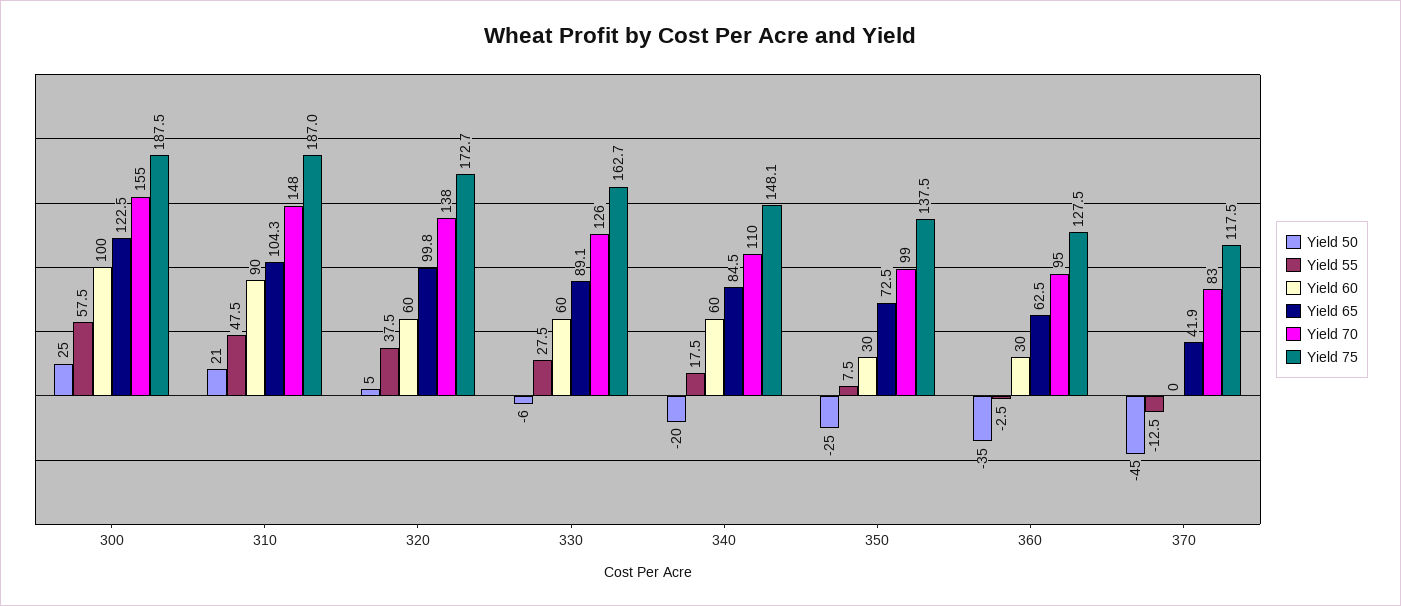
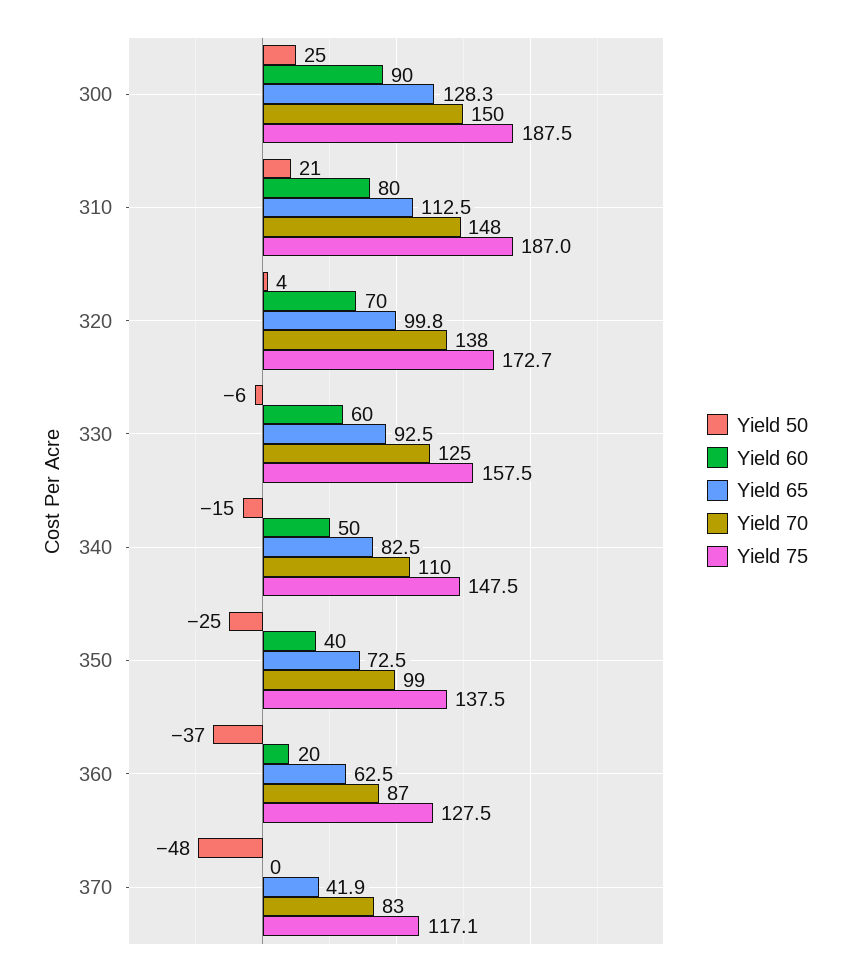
Yield 55, 300: 57.5 -> none
Yield 60, 300: 100 -> 90
Yield 65, 300: 122.5 -> 128.3
Yield 70, 300: 155 -> 150
Yield 55, 310: 47.5 -> none
Yield 60, 310: 90 -> 80
Yield 65, 310: 104.3 -> 112.5
Yield 50, 320: 5 -> 4
Yield 55, 320: 37.5 -> none
Yield 60, 320: 60 -> 70
Yield 55, 330: 27.5 -> none
Yield 65, 330: 89.1 -> 92.5
Yield 70, 330: 126 -> 125
Yield 75, 330: 162.7 -> 157.5
Yield 50, 340: -20 -> -15
Yield 55, 340: 17.5 -> none
Yield 60, 340: 60 -> 50
Yield 65, 340: 84.5 -> 82.5
Yield 75, 340: 148.1 -> 147.5
Yield 55, 350: 7.5 -> none
Yield 60, 350: 30 -> 40
Yield 50, 360: -35 -> -37
Yield 55, 360: -2.5 -> none
Yield 60, 360: 30 -> 20
Yield 70, 360: 95 -> 87
Yield 50, 370: -45 -> -48
Yield 55, 370: -12.5 -> none
Yield 75, 370: 117.5 -> 117.1

